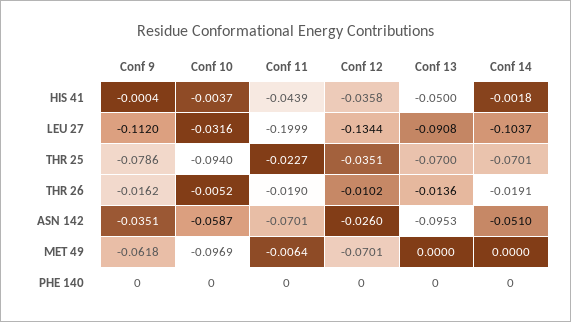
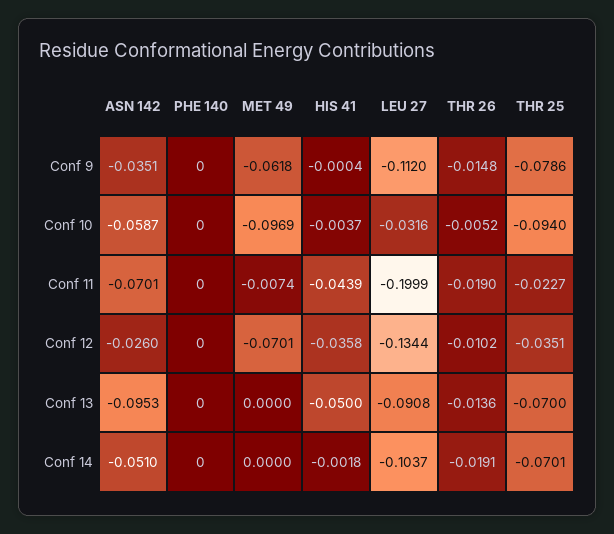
Conf 9, THR 26: -0.0162 -> -0.0148
Conf 11, MET 49: -0.0064 -> -0.0074

